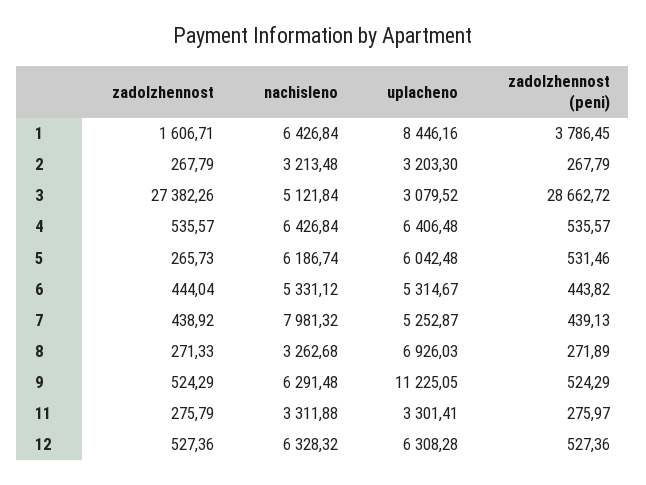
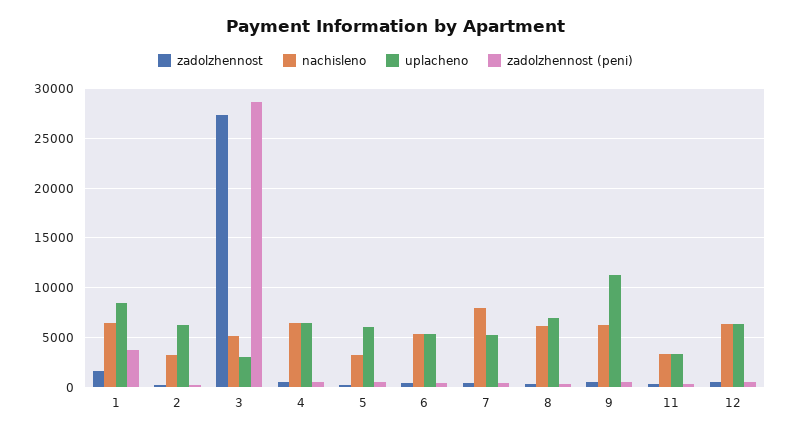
uplacheno, 2: 3203.3 -> 6000
nachisleno, 5: 6186.74 -> 3000
nachisleno, 8: 3262.68 -> 6000

